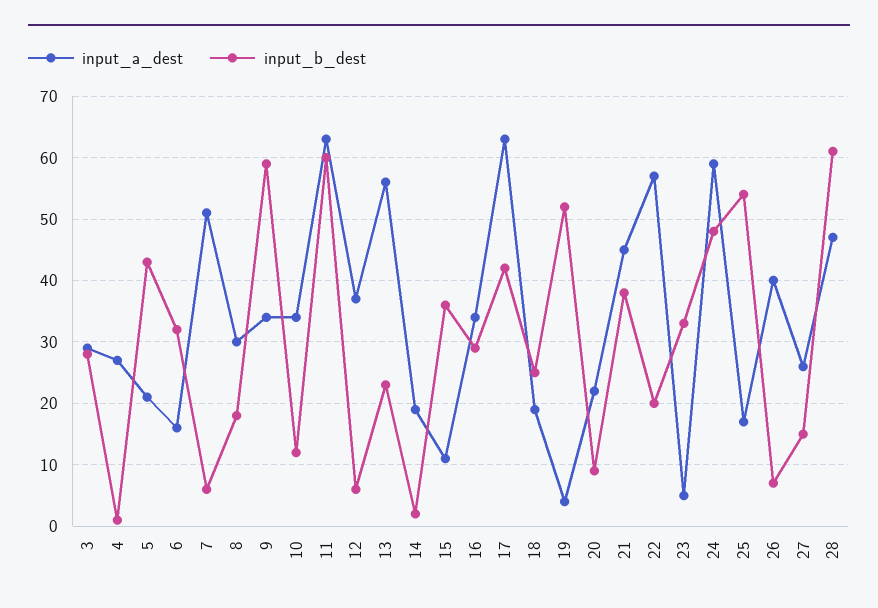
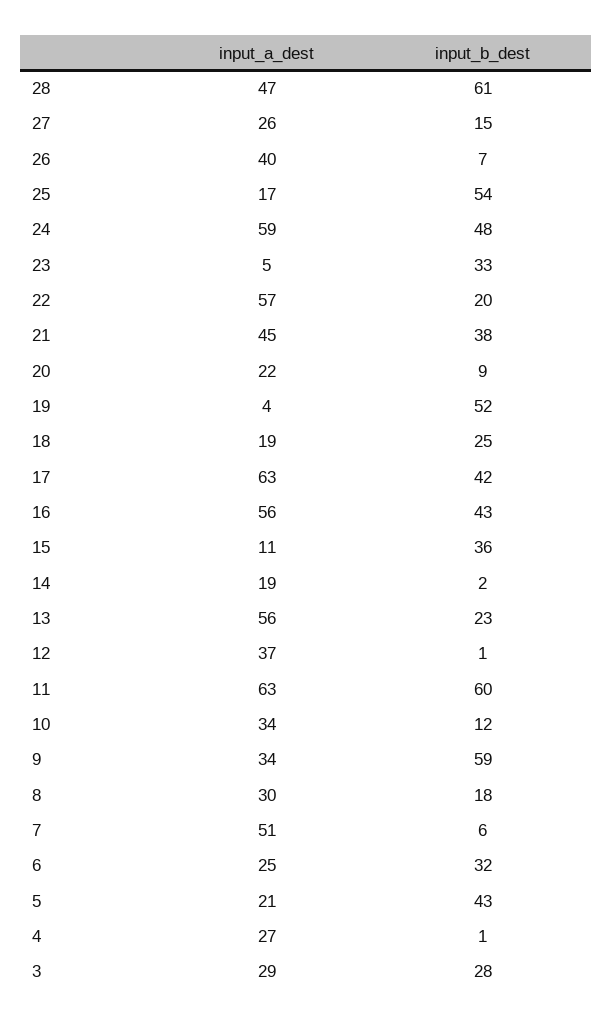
input_a_dest, 6: 16 -> 25
input_b_dest, 12: 6 -> 1
input_a_dest, 16: 34 -> 56
input_b_dest, 16: 29 -> 43

